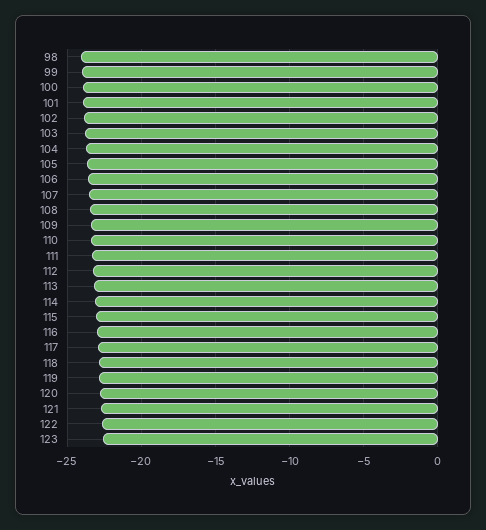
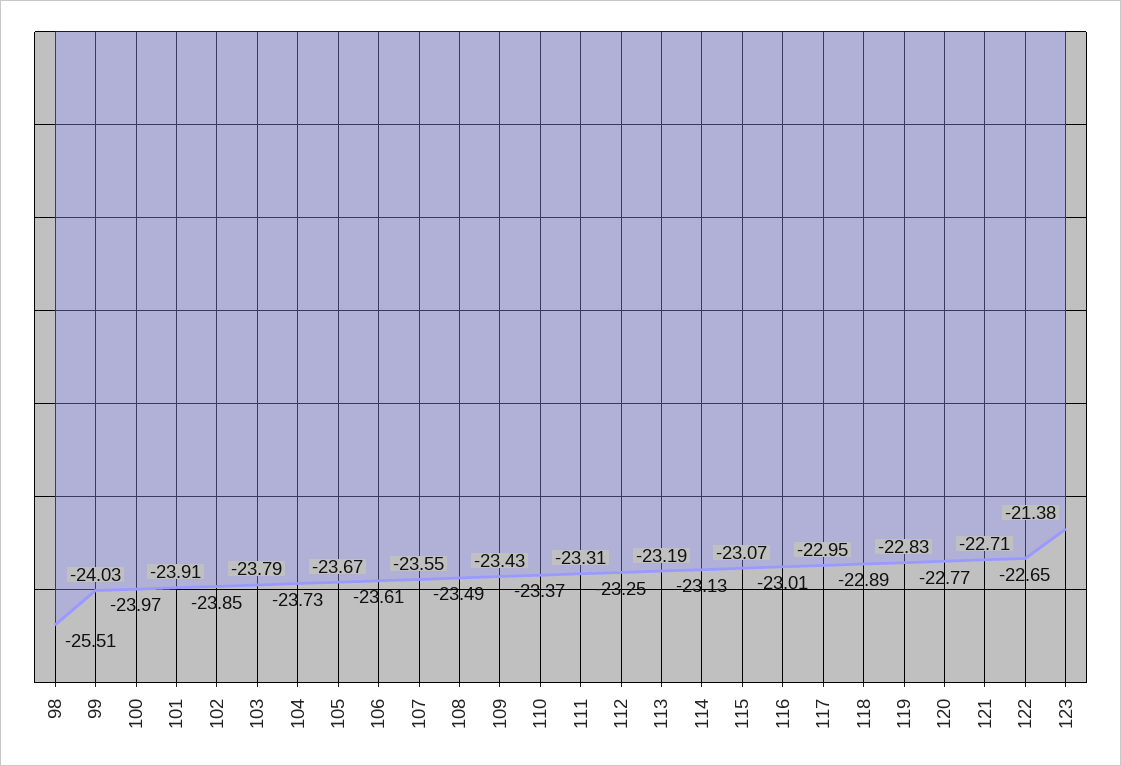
98: -24 -> -25.51
123: -22.5 -> -21.38

